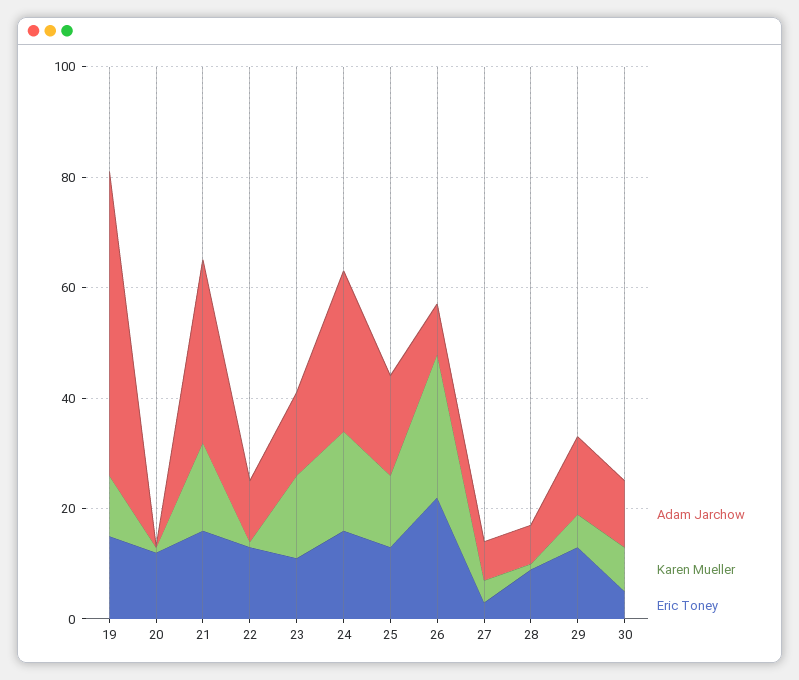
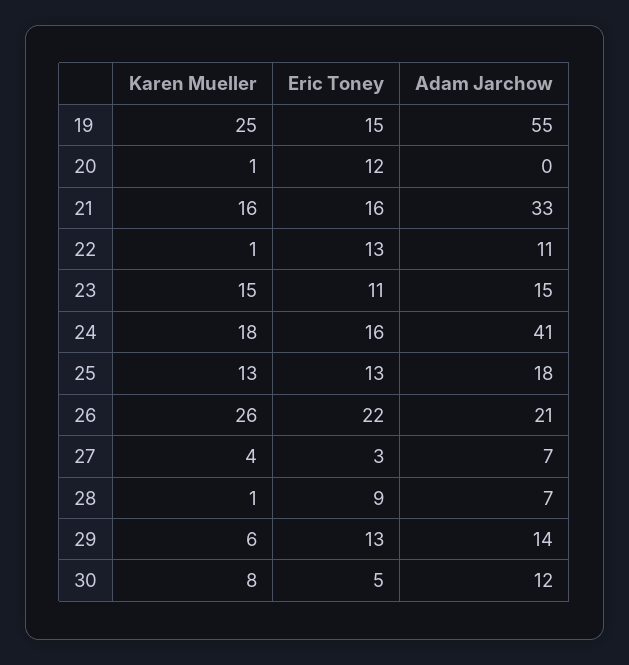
Karen Mueller, 19: 10 -> 25
Adam Jarchow, 24: 30 -> 41
Adam Jarchow, 26: 10 -> 21

